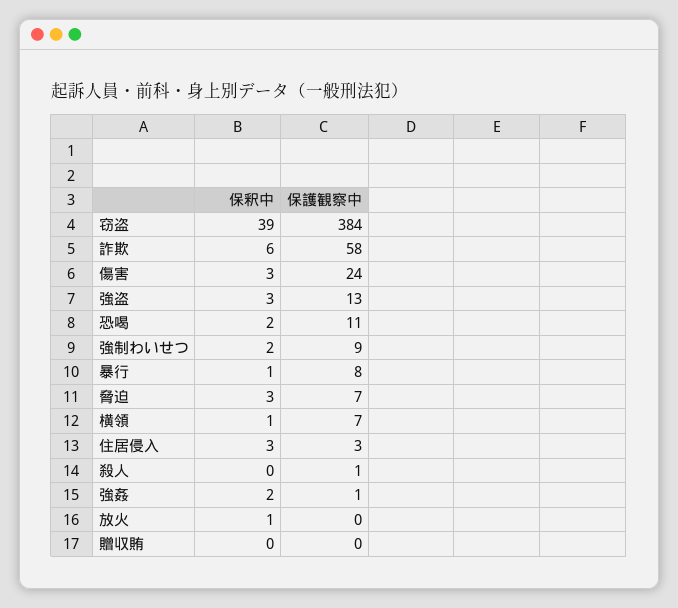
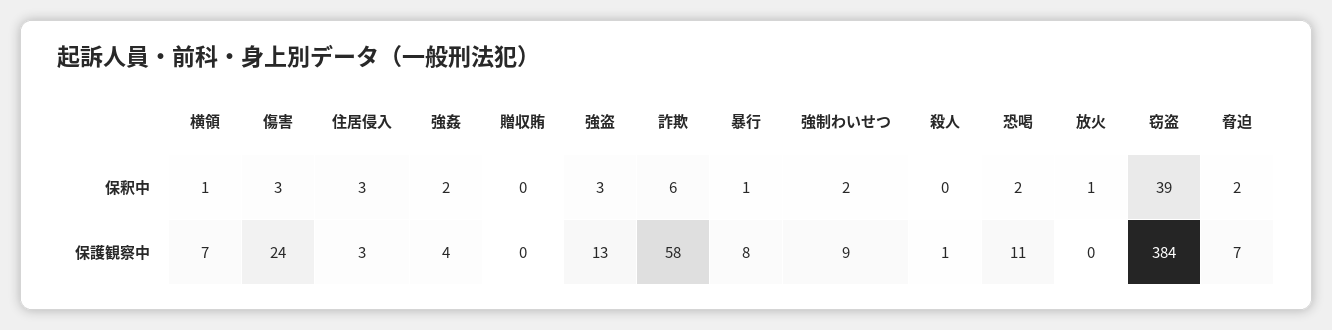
保釈中, 脅迫: 3 -> 2
保護観察中, 強姦: 1 -> 4

